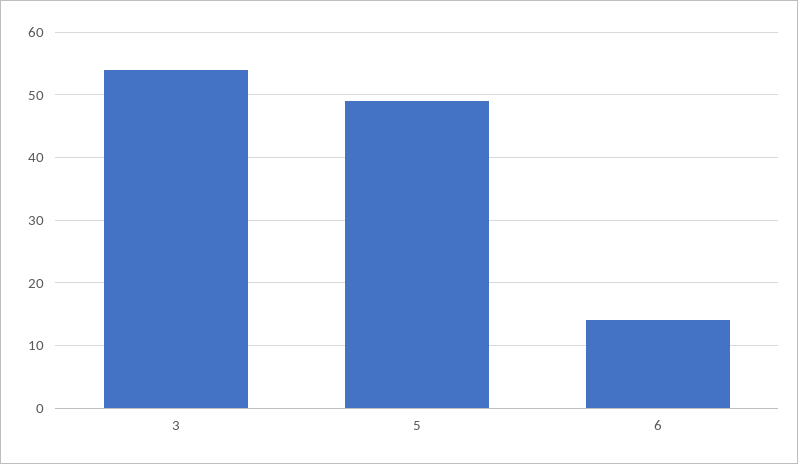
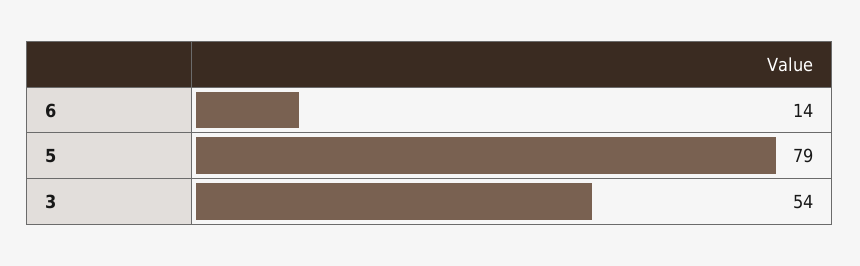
5: 49 -> 79

